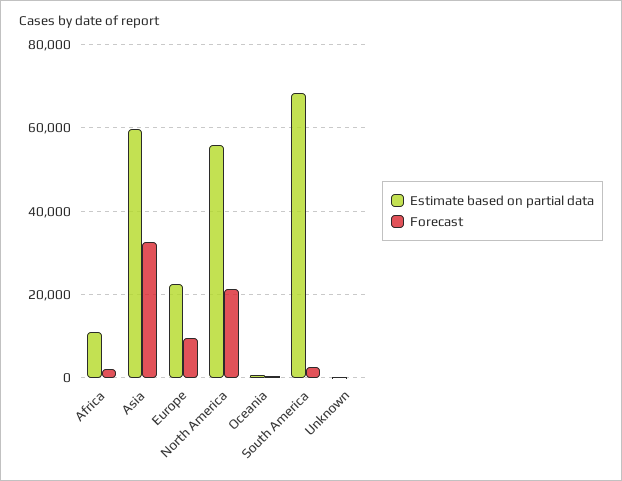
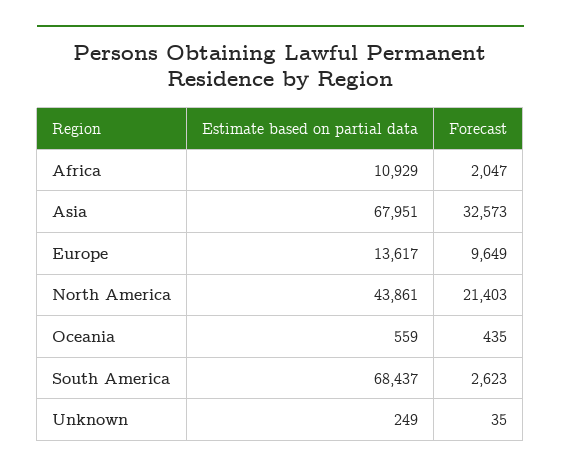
Estimate based on partial data, Asia: 60000 -> 67951
Estimate based on partial data, Europe: 22000 -> 13617
Estimate based on partial data, North America: 56000 -> 43861

